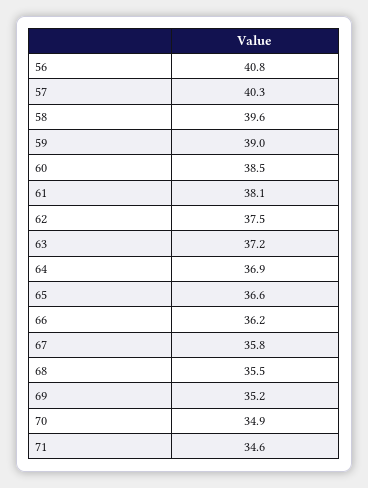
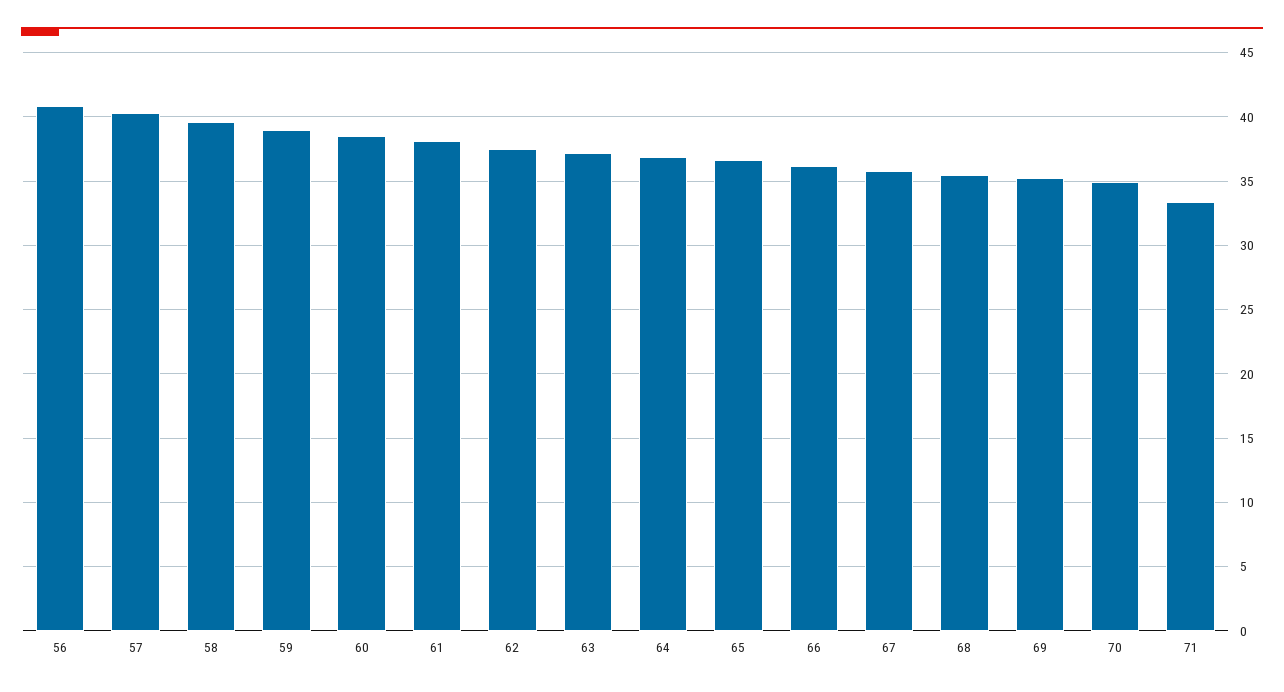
71: 34.6 -> 33.5

